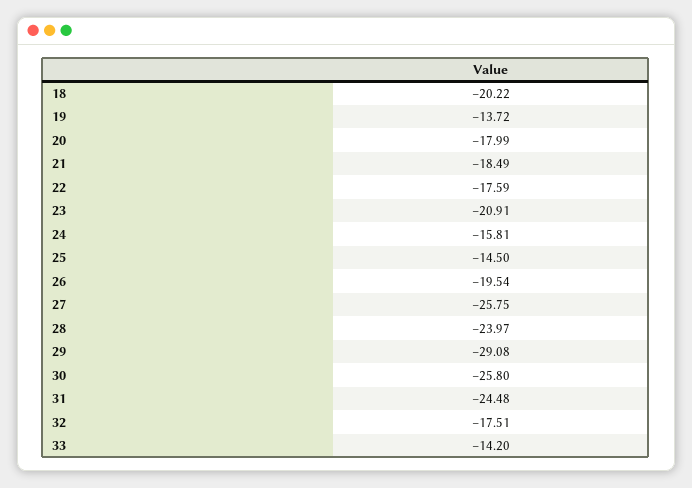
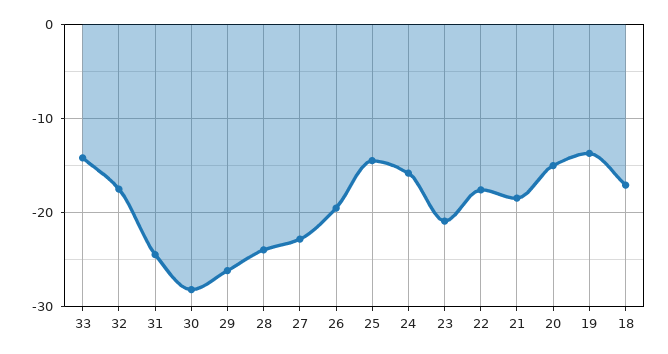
18: -20.22 -> -17
20: -17.99 -> -15
27: -25.75 -> -23
29: -29.08 -> -26
30: -25.8 -> -28

